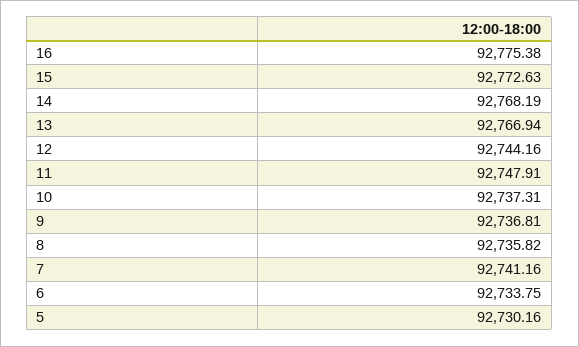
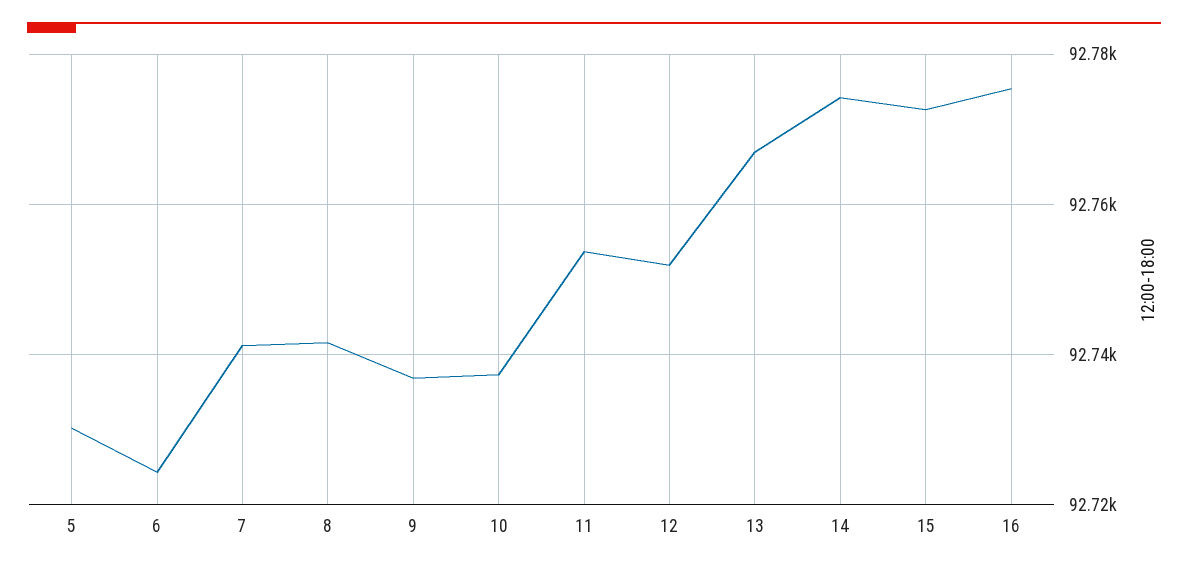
14: 92768.19 -> 92774
12: 92744.16 -> 92752
11: 92747.91 -> 92754
8: 92735.82 -> 92742
6: 92733.75 -> 92724

